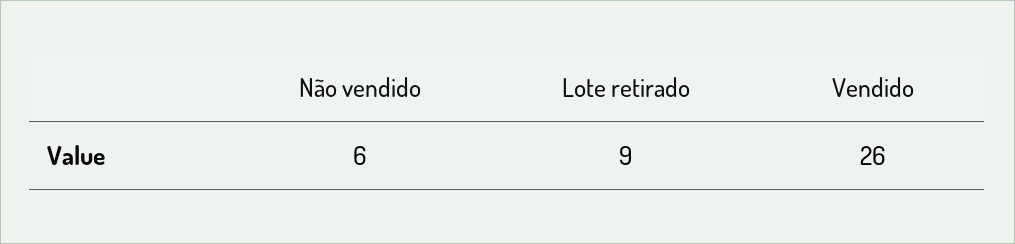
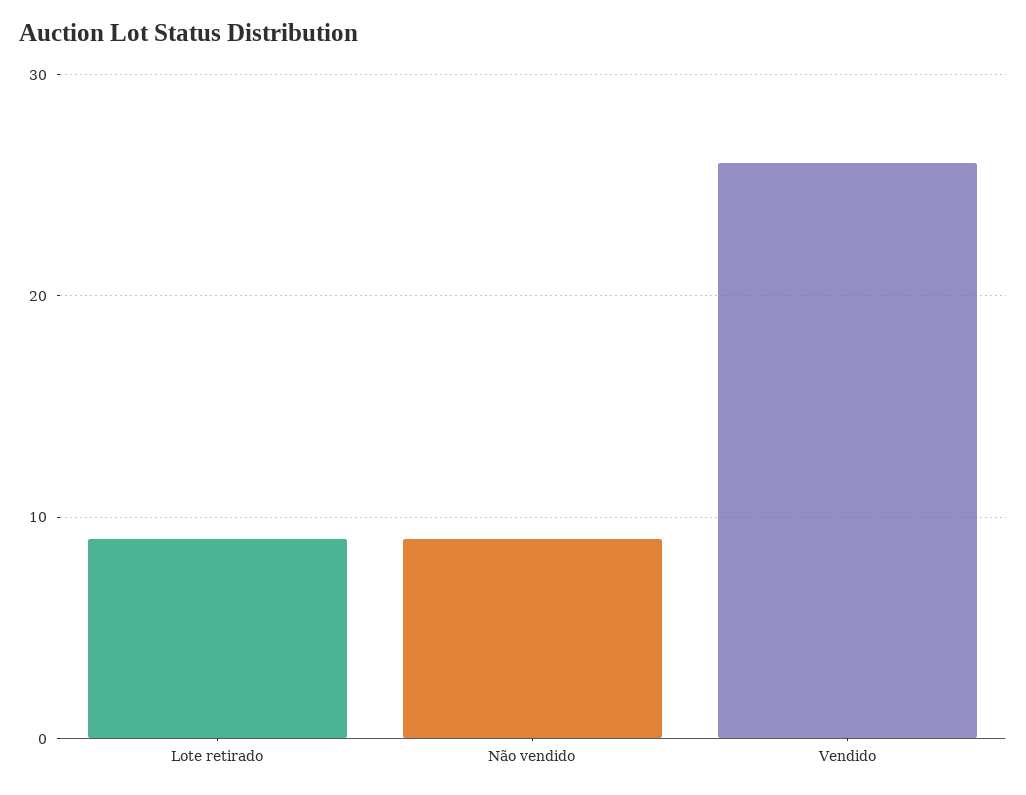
Não vendido: 6 -> 9

